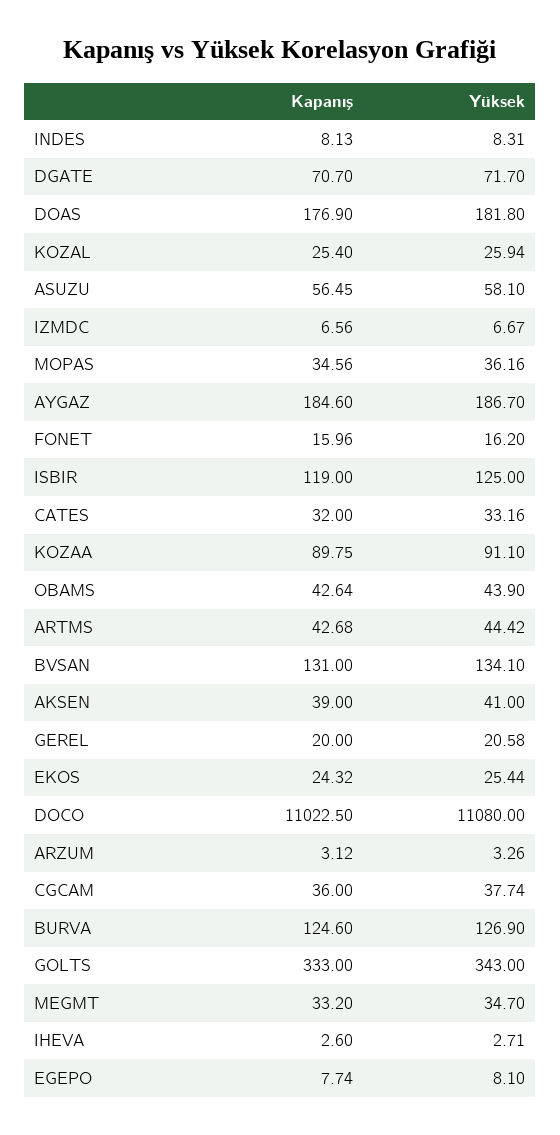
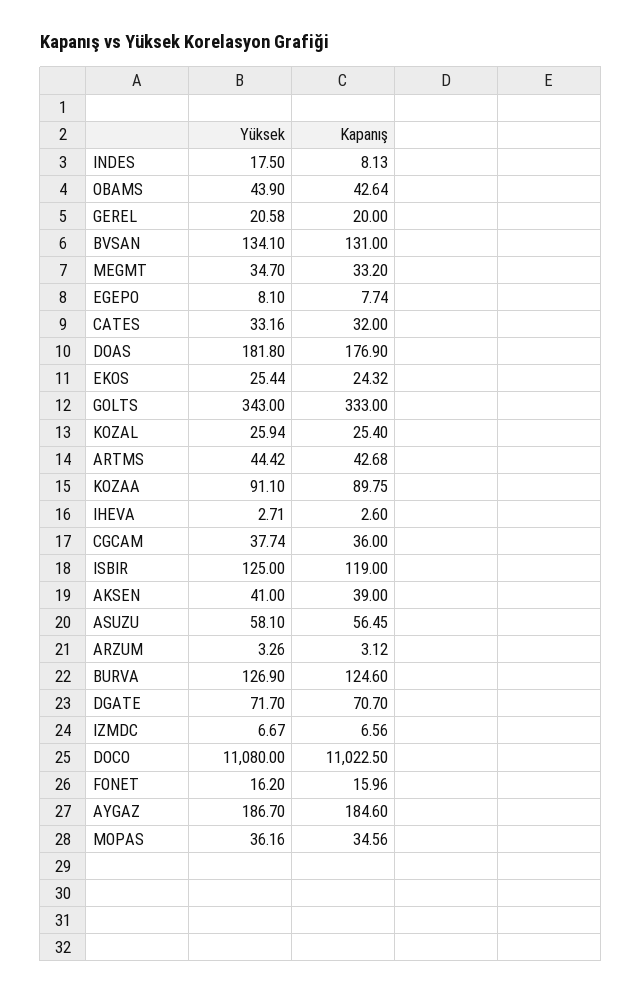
Yüksek, INDES: 8.31 -> 17.5

